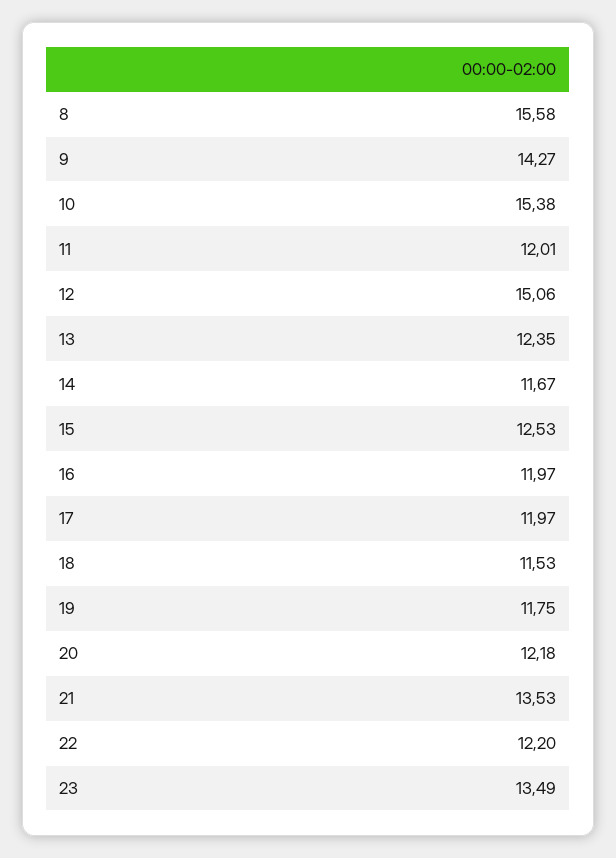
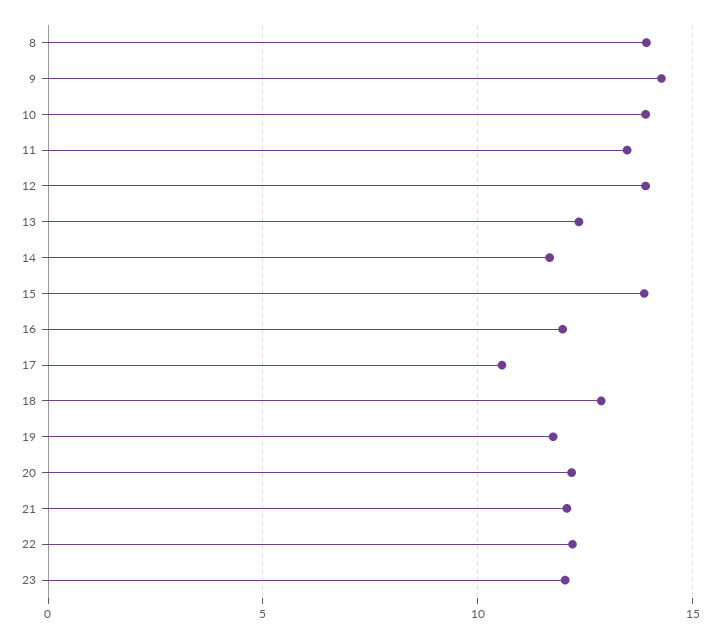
8: 15.58 -> 14
10: 15.38 -> 14
11: 12.01 -> 13.5
12: 15.06 -> 14
15: 12.53 -> 14
17: 11.97 -> 10.5
18: 11.53 -> 13
21: 13.53 -> 12
23: 13.49 -> 12

